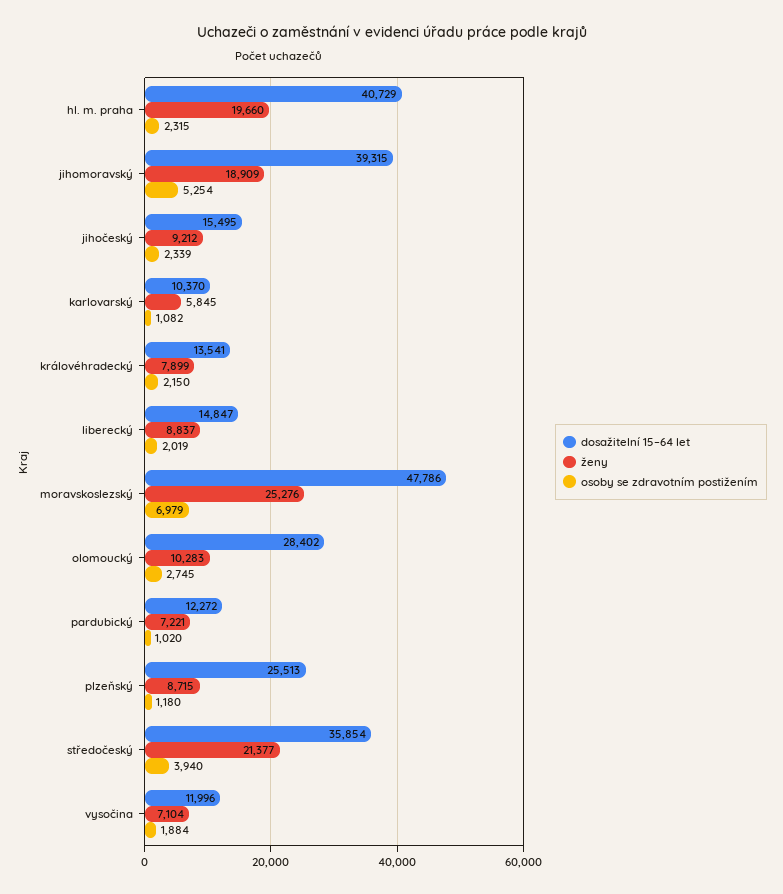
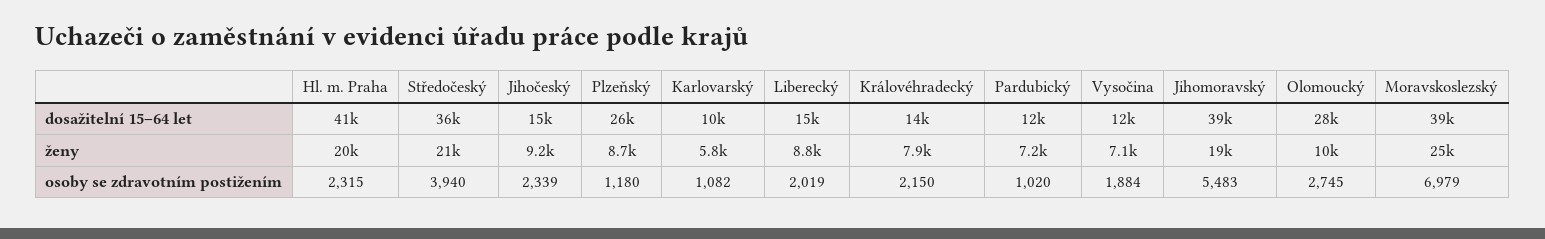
osoby se zdravotním postižením, jihomoravský: 5254 -> 5483
dosažitelní 15–64 let, moravskoslezský: 47786 -> 39000

